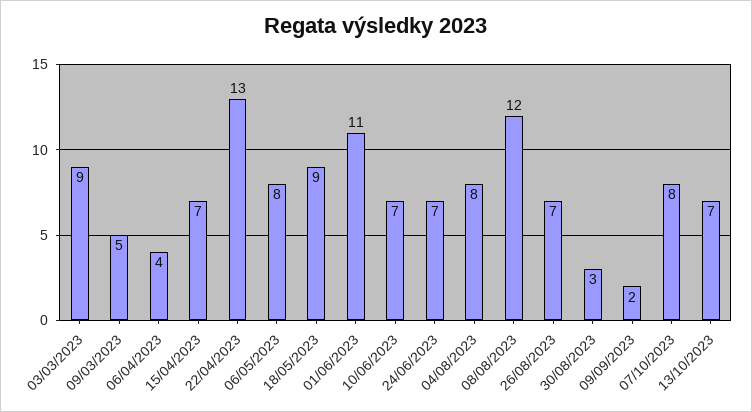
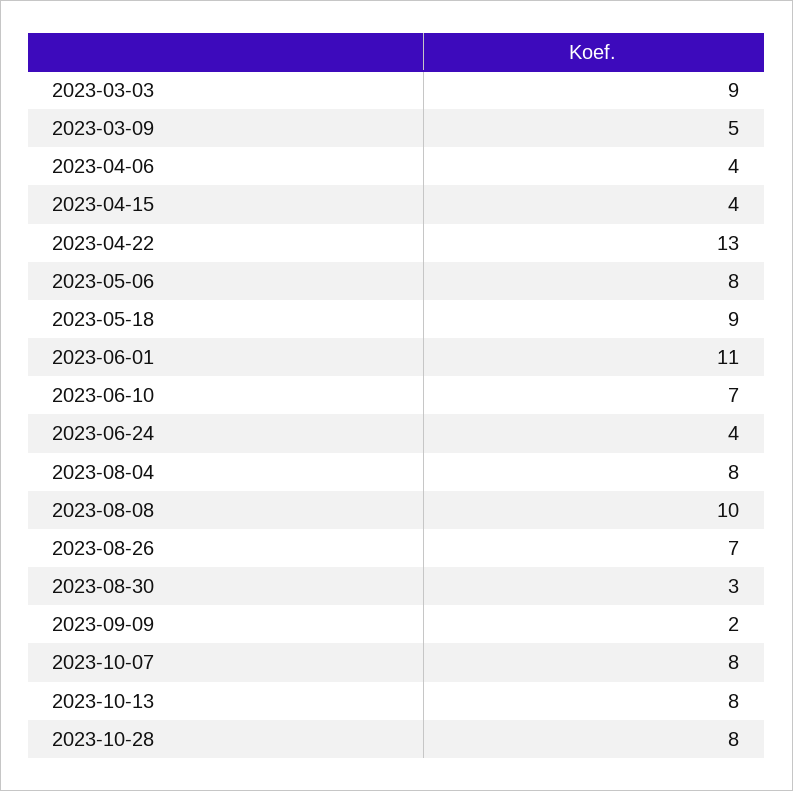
15/04/2023: 7 -> 4
24/06/2023: 7 -> 4
08/08/2023: 12 -> 10
13/10/2023: 7 -> 8
2023-10-28: none -> 8

